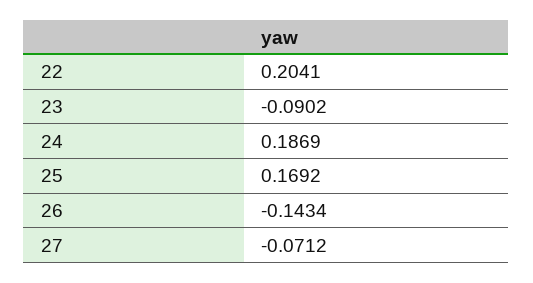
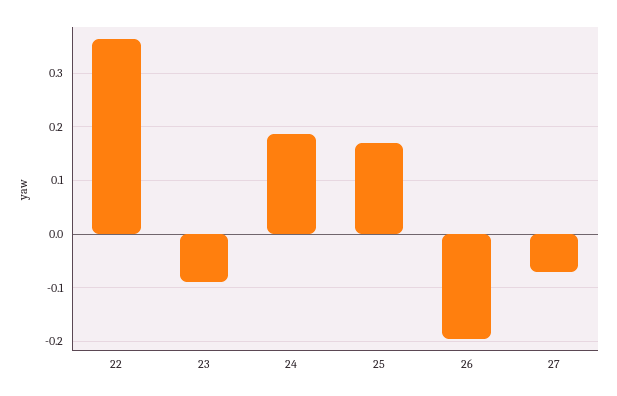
22: 0.2041 -> 0.36
26: -0.1434 -> -0.2

